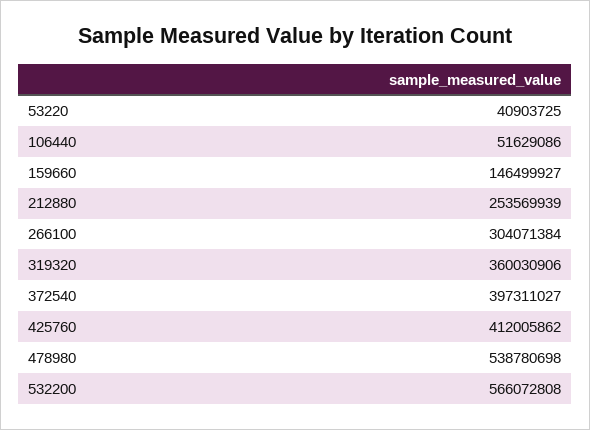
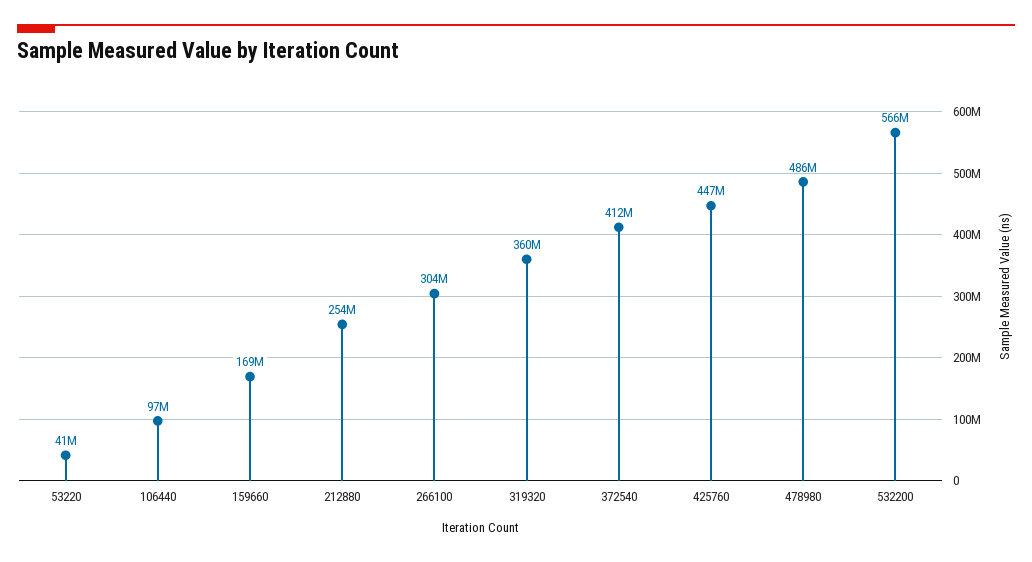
106440: 51629086 -> 97000000
159660: 146499927 -> 169000000
372540: 397311027 -> 412000000
425760: 412005862 -> 447000000
478980: 538780698 -> 486000000

